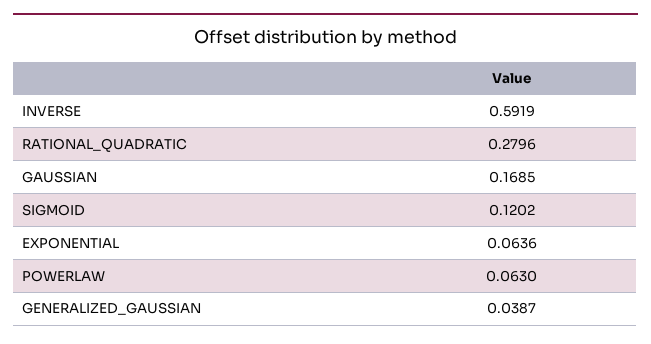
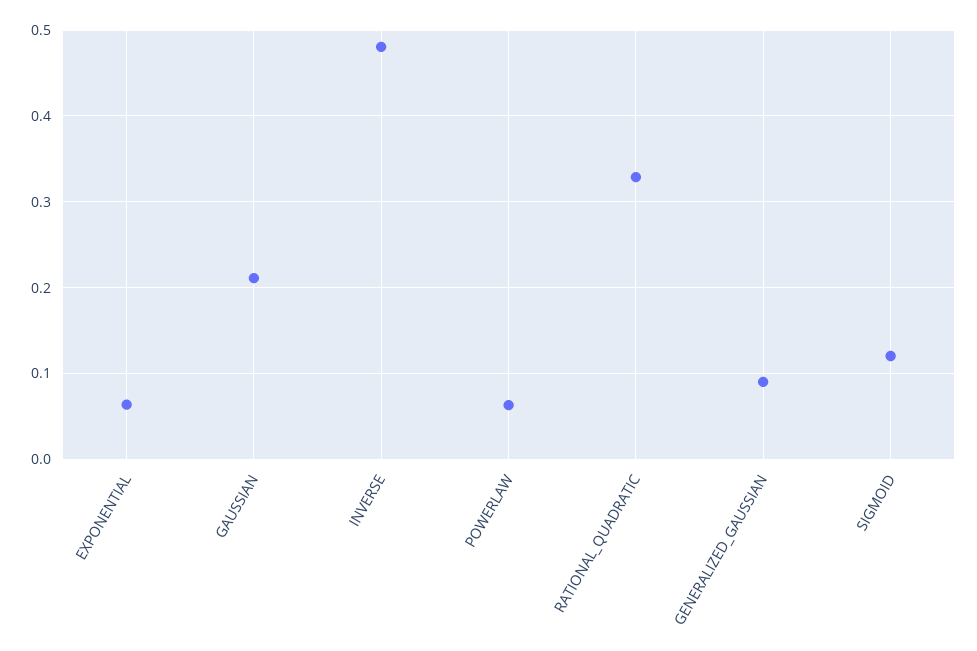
INVERSE: 0.5919 -> 0.48
RATIONAL_QUADRATIC: 0.2796 -> 0.33
GAUSSIAN: 0.1685 -> 0.21
GENERALIZED_GAUSSIAN: 0.0387 -> 0.09

